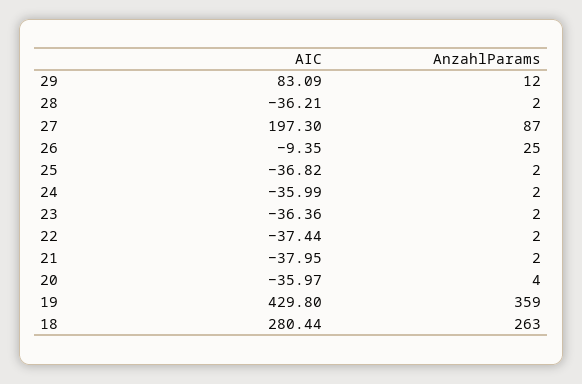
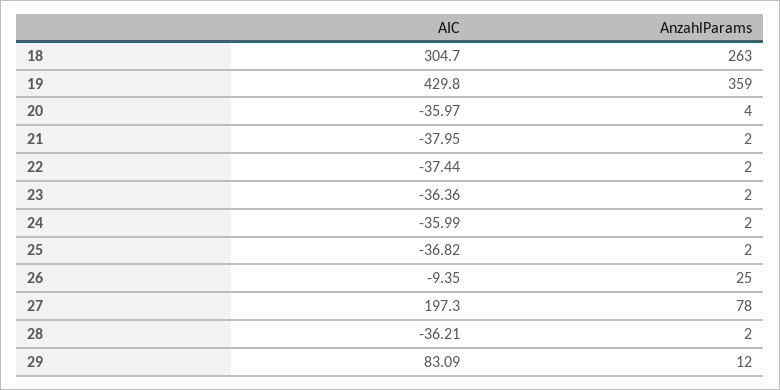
AnzahlParams, 27: 87 -> 78
AIC, 18: 280.44 -> 304.7

